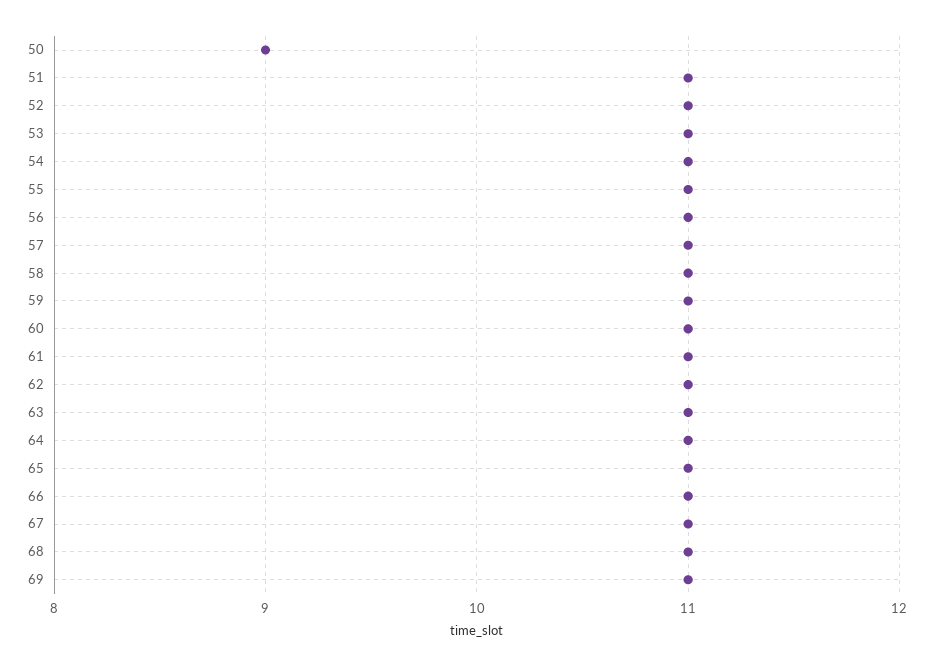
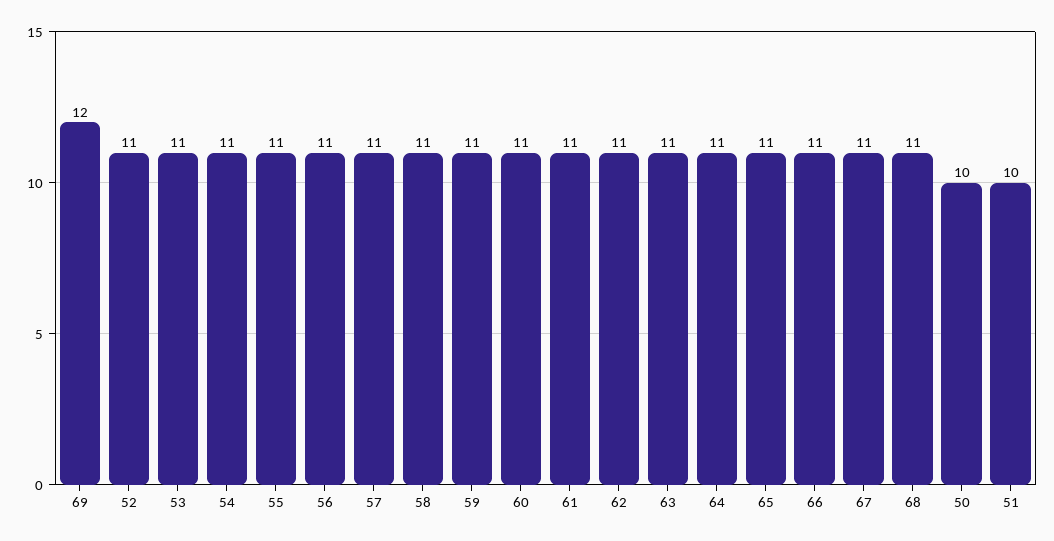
50: 9 -> 10
51: 11 -> 10
69: 11 -> 12

